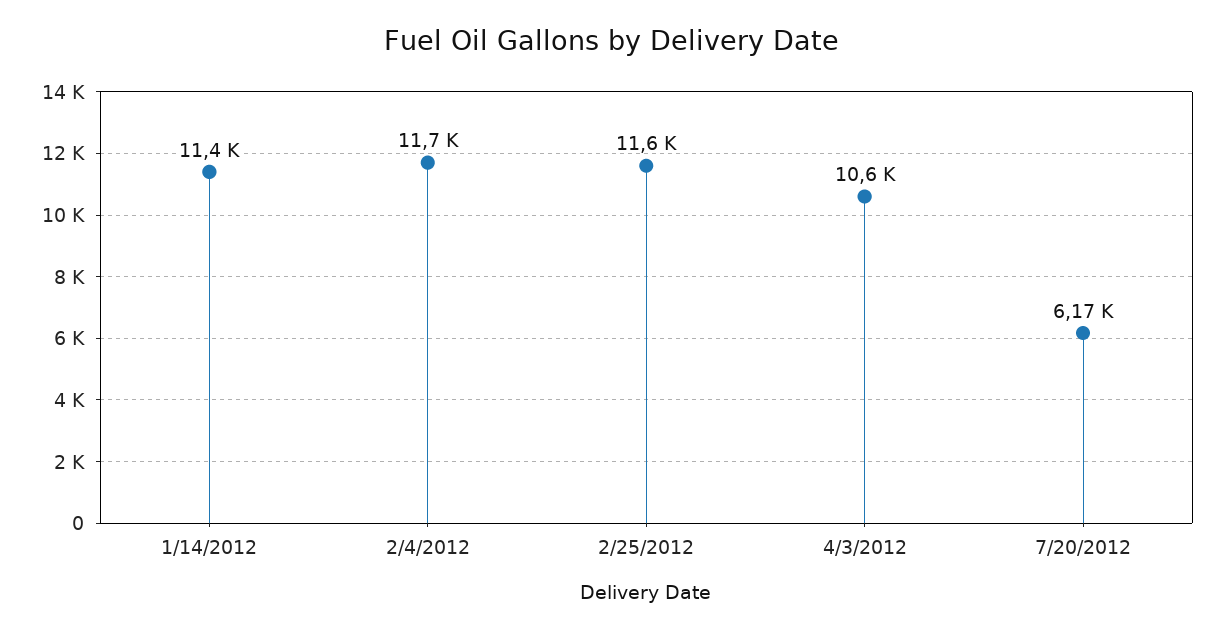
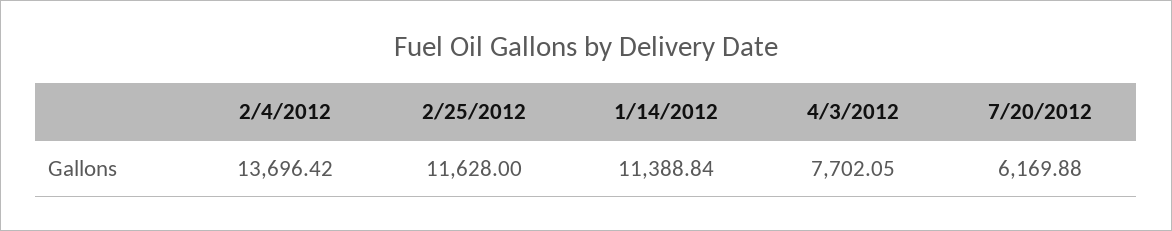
2/4/2012: 11700 -> 13696.42
4/3/2012: 10600 -> 7702.05

